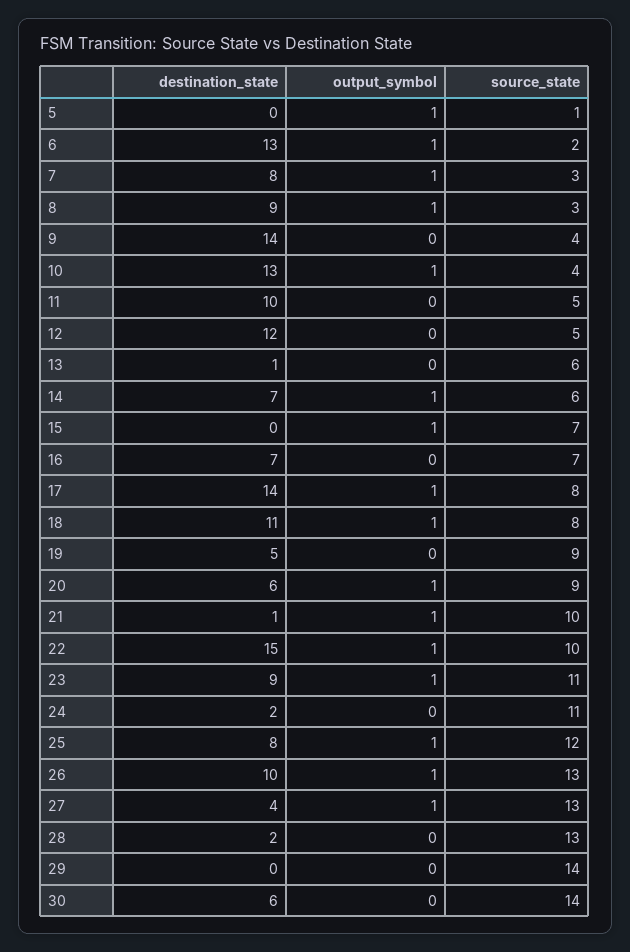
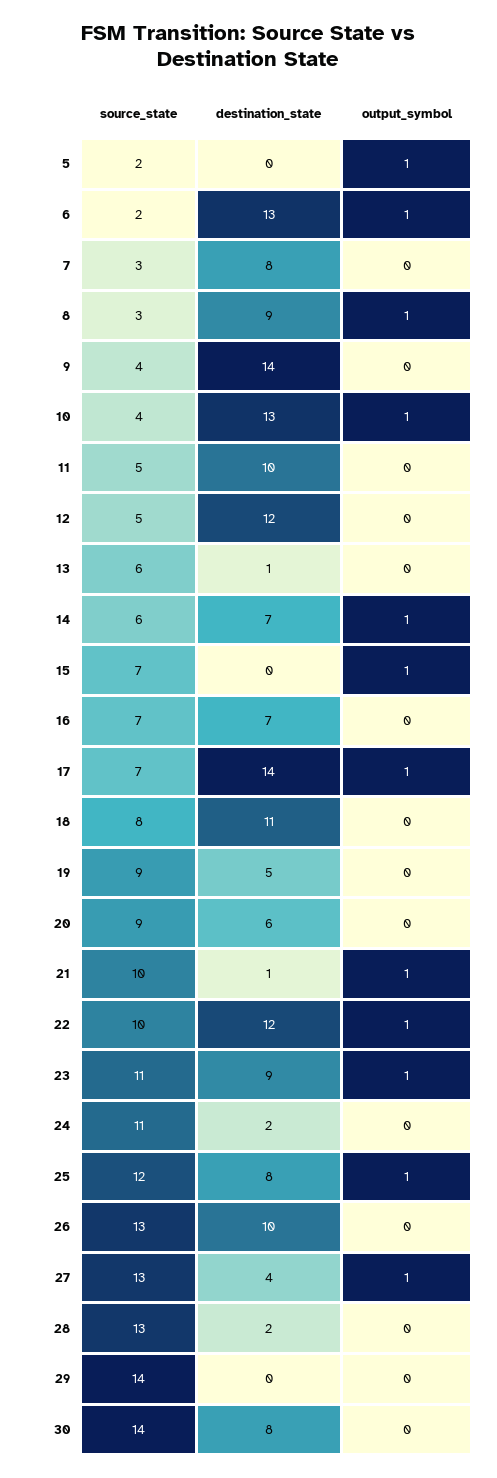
source_state, 5: 1 -> 2
output_symbol, 7: 1 -> 0
source_state, 17: 8 -> 7
output_symbol, 18: 1 -> 0
output_symbol, 20: 1 -> 0
destination_state, 22: 15 -> 12
output_symbol, 26: 1 -> 0
destination_state, 30: 6 -> 8

